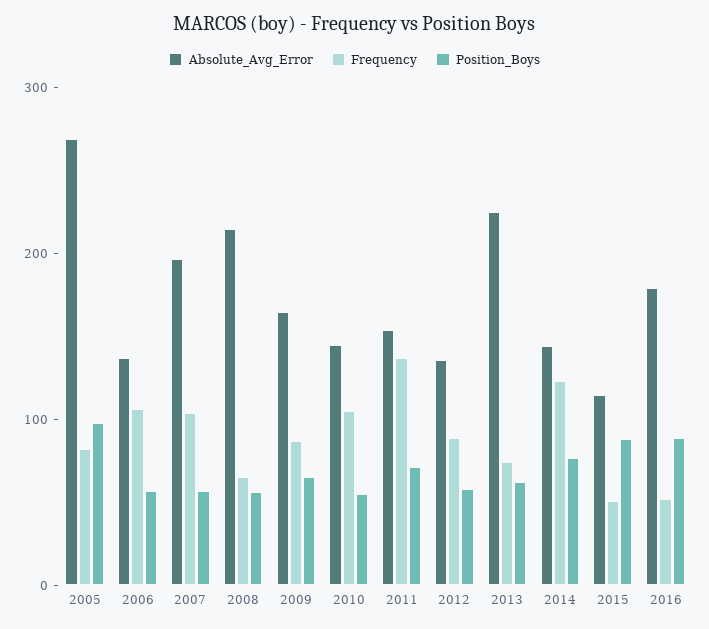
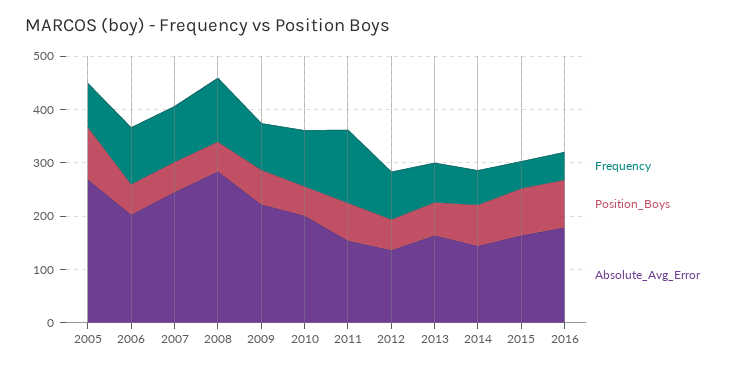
Absolute_Avg_Error, 2006: 140 -> 200
Absolute_Avg_Error, 2007: 200 -> 240
Absolute_Avg_Error, 2008: 220 -> 280
Frequency, 2008: 60 -> 120
Absolute_Avg_Error, 2009: 160 -> 220
Absolute_Avg_Error, 2010: 140 -> 200
Absolute_Avg_Error, 2013: 220 -> 160
Frequency, 2014: 120 -> 60
Absolute_Avg_Error, 2015: 120 -> 160

